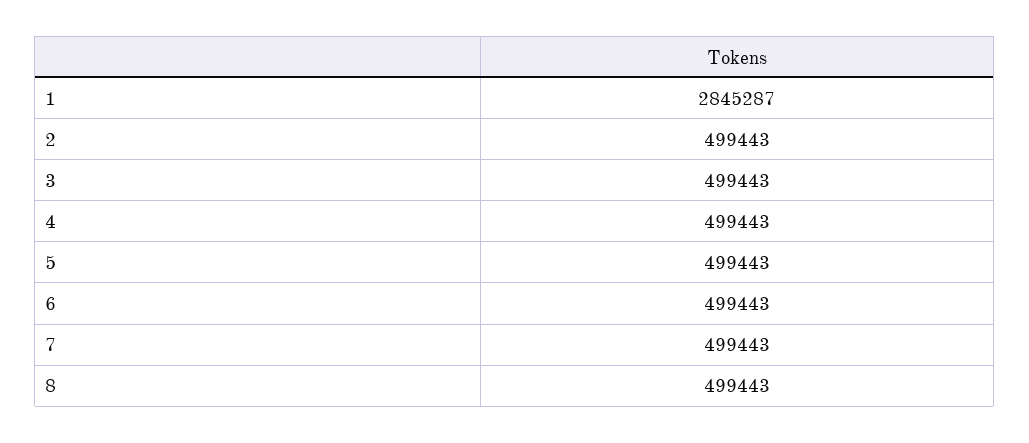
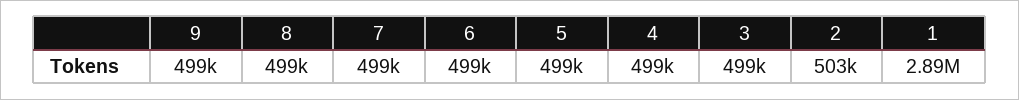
1: 2845287 -> 2890000
2: 499443 -> 503000
9: none -> 499000

